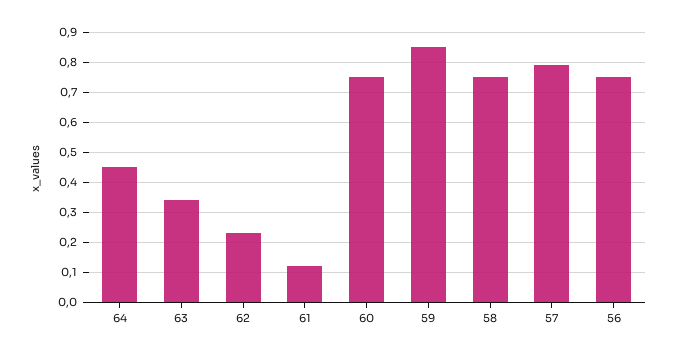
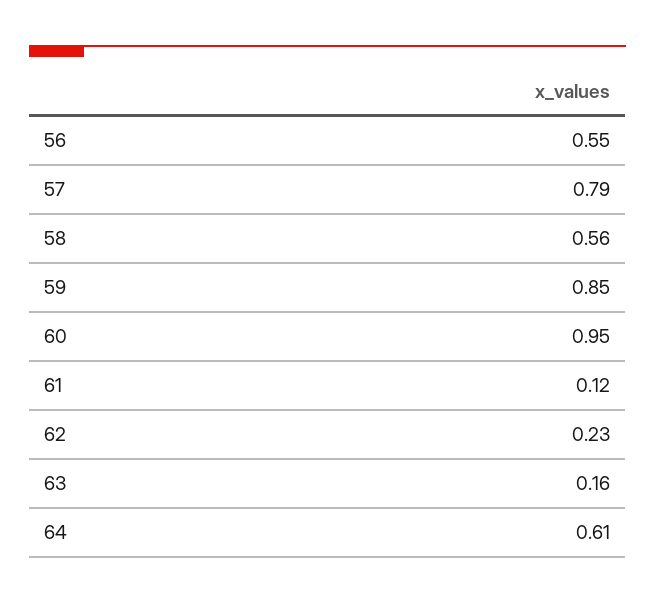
64: 0.45 -> 0.61
63: 0.35 -> 0.16
60: 0.75 -> 0.95
58: 0.75 -> 0.56
56: 0.75 -> 0.55

